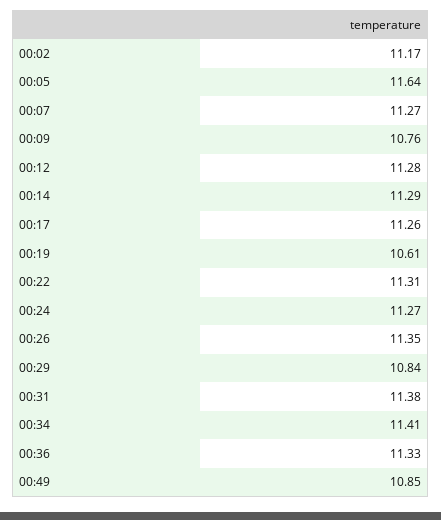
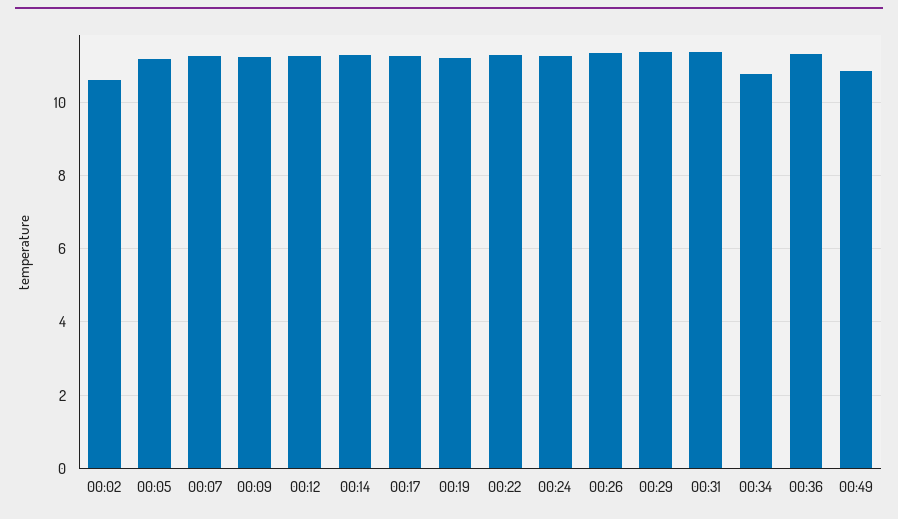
00:02: 11.17 -> 10.6
00:05: 11.64 -> 11.2
00:09: 10.76 -> 11.2
00:19: 10.61 -> 11.2
00:29: 10.84 -> 11.4
00:34: 11.41 -> 10.8

